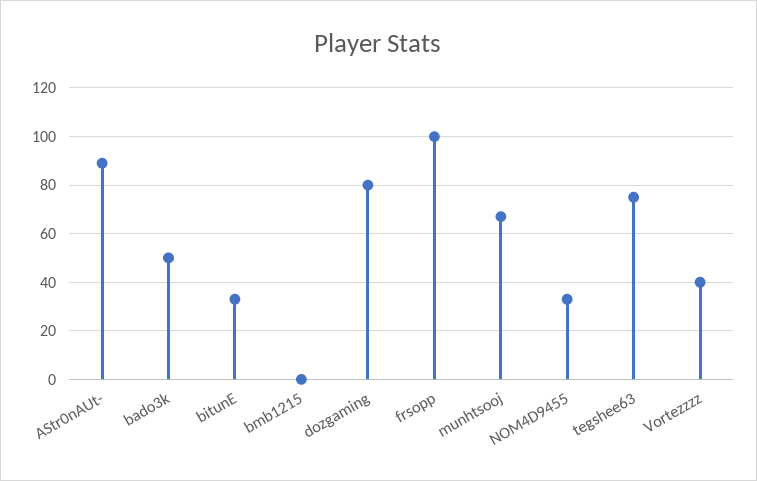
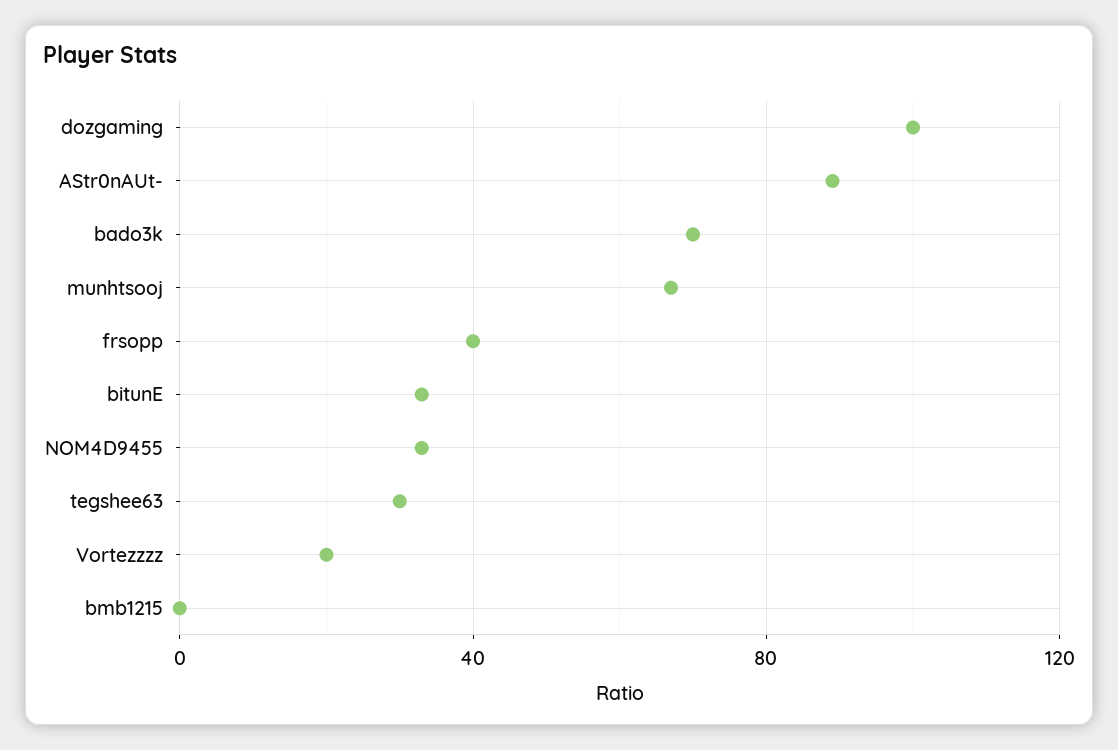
bado3k: 50 -> 70
dozgaming: 80 -> 100
frsopp: 100 -> 40
tegshee63: 75 -> 30
Vortezzzz: 40 -> 20

